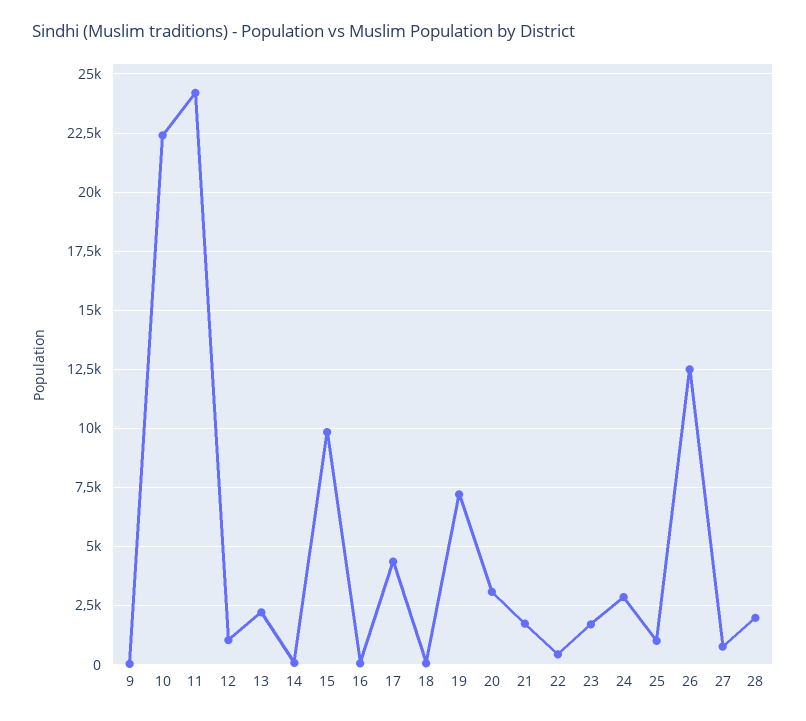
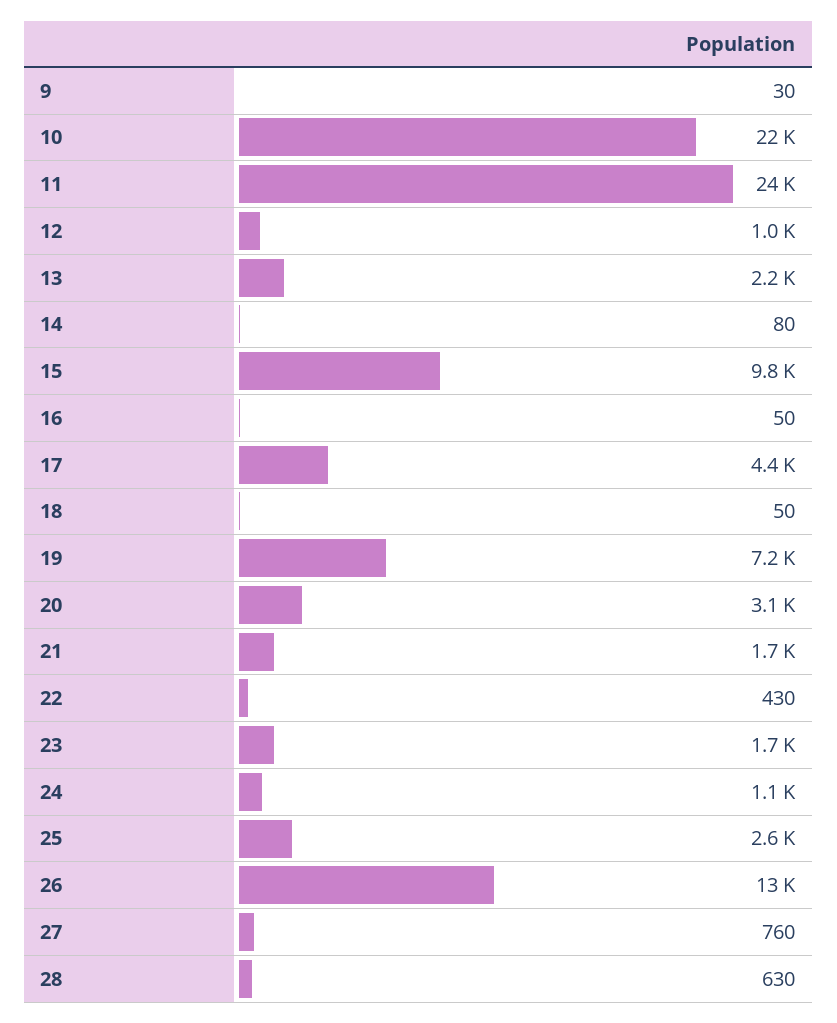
24: 3000 -> 1100
25: 1000 -> 2600
28: 2000 -> 630

